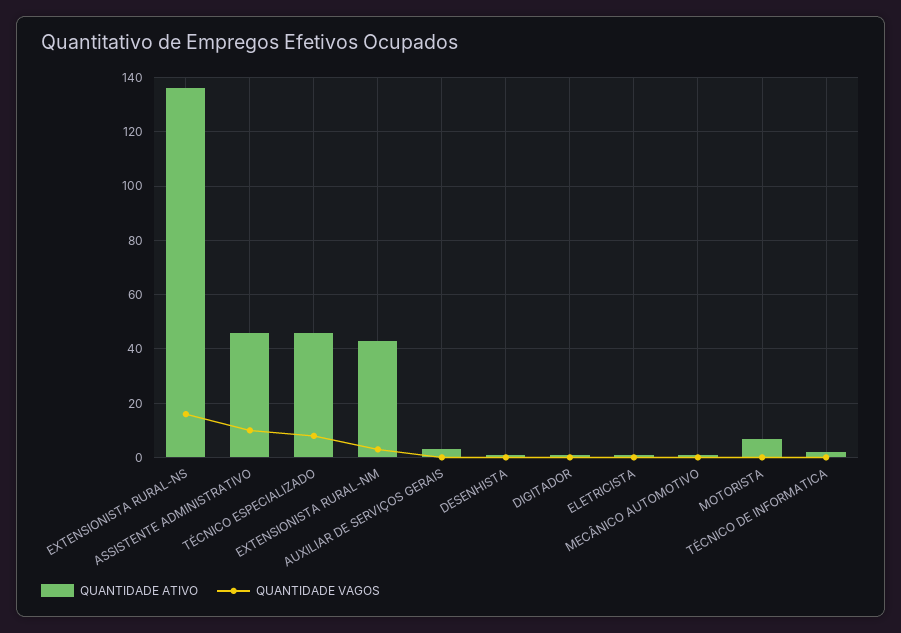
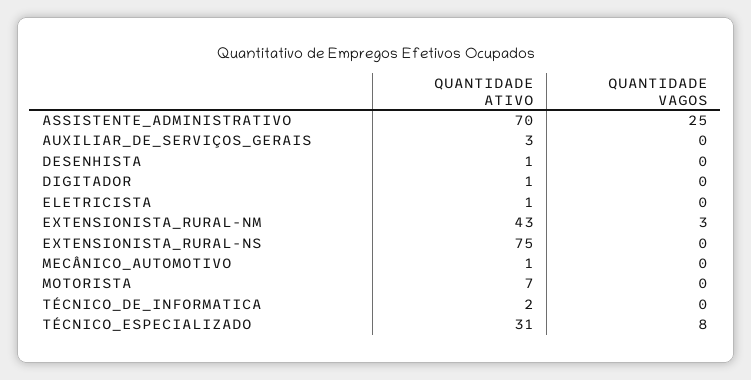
QUANTIDADE ATIVO, EXTENSIONISTA RURAL-NS: 135 -> 75
QUANTIDADE VAGOS, EXTENSIONISTA RURAL-NS: 15 -> 0
QUANTIDADE ATIVO, ASSISTENTE ADMINISTRATIVO: 45 -> 70
QUANTIDADE VAGOS, ASSISTENTE ADMINISTRATIVO: 10 -> 25
QUANTIDADE ATIVO, TÉCNICO ESPECIALIZADO: 45 -> 31

